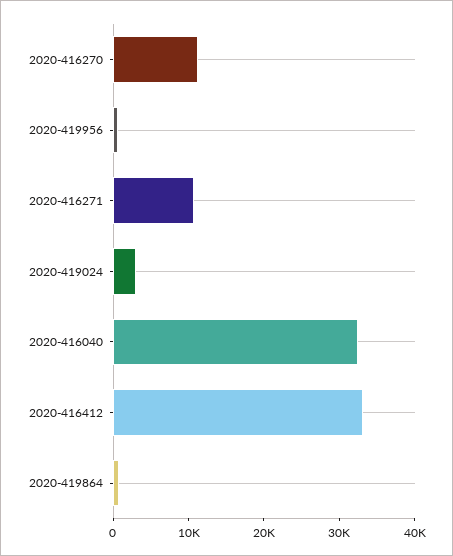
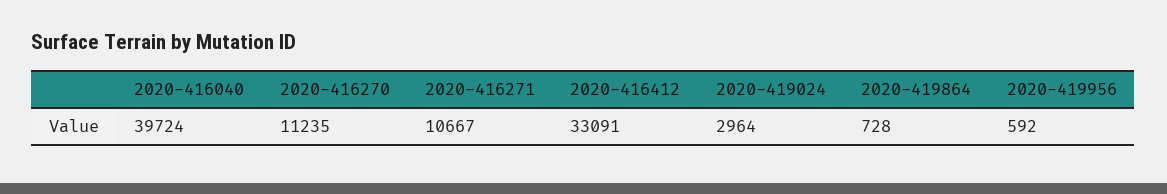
2020-416040: 32000 -> 39724

